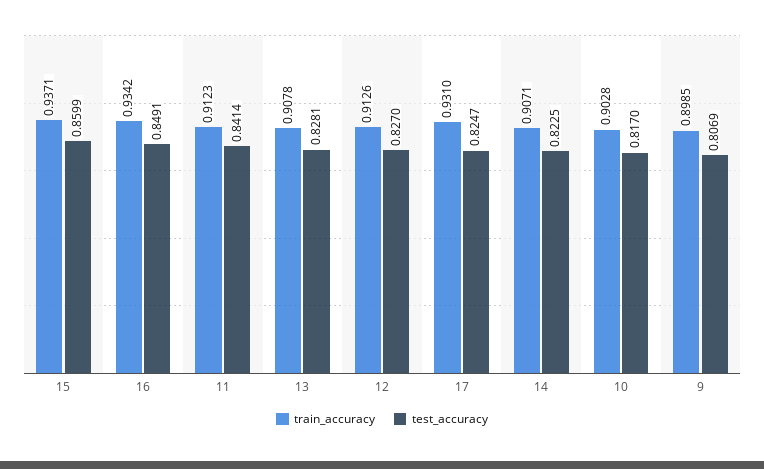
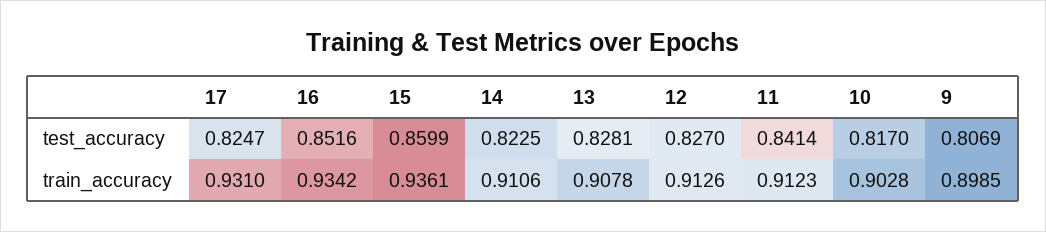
train_accuracy, 15: 0.9371 -> 0.9361
test_accuracy, 16: 0.8491 -> 0.8516
train_accuracy, 14: 0.9071 -> 0.9106

